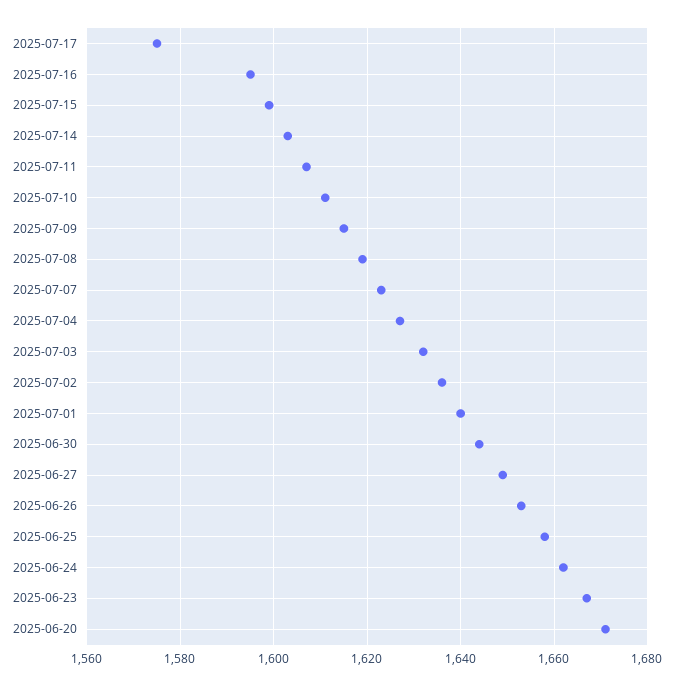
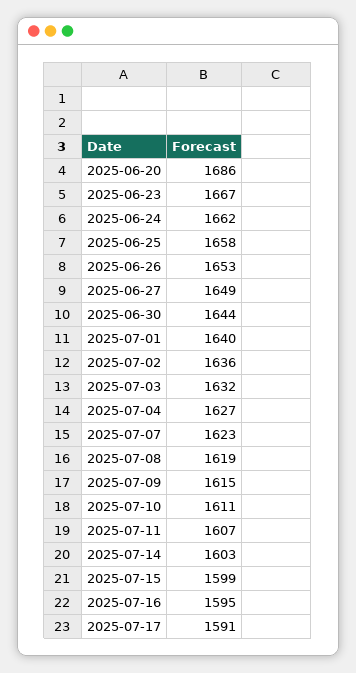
2025-07-17: 1575 -> 1591
2025-06-20: 1670 -> 1686

